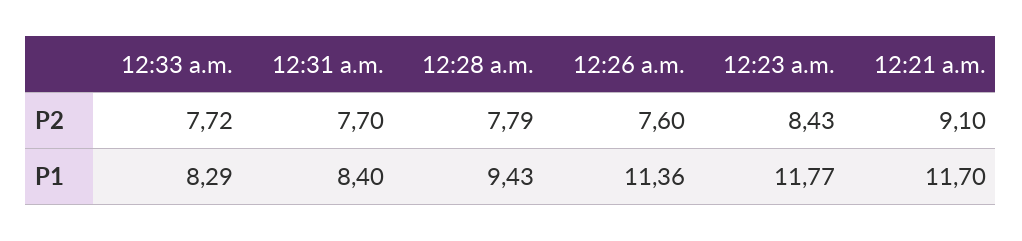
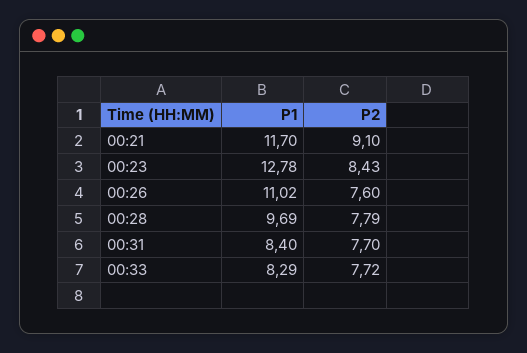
12:28 a.m., P1: 9.43 -> 9.69
12:26 a.m., P1: 11.36 -> 11.02
12:23 a.m., P1: 11.77 -> 12.78

